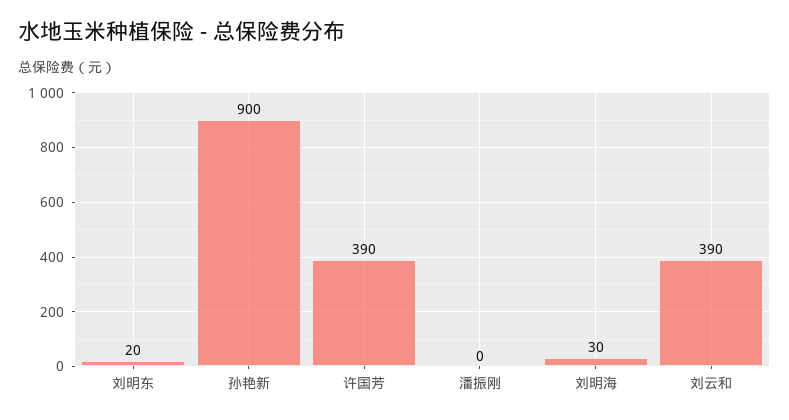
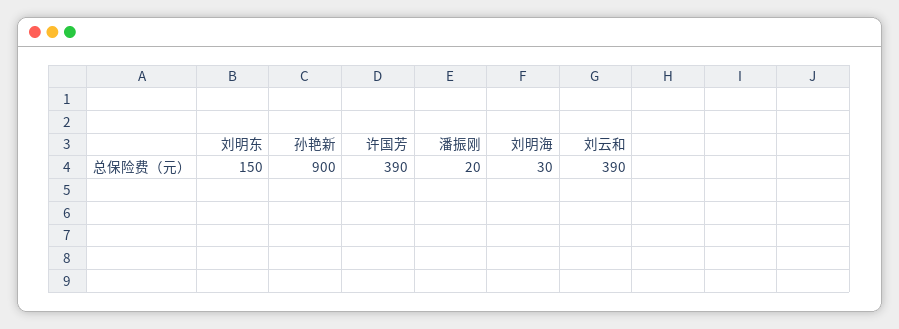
刘明东: 20 -> 150
潘振刚: 0 -> 20

